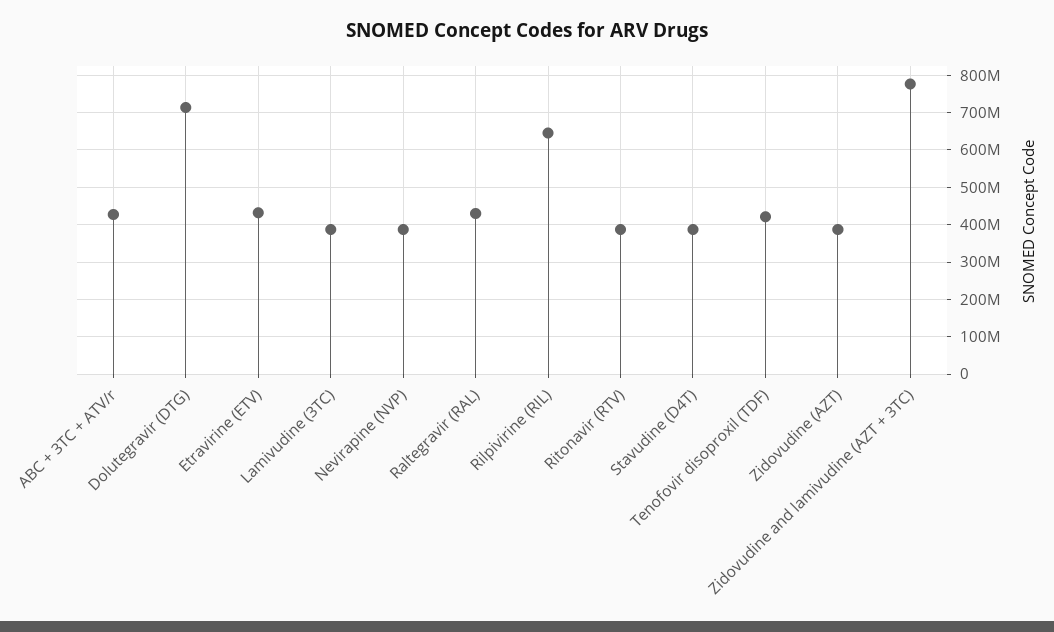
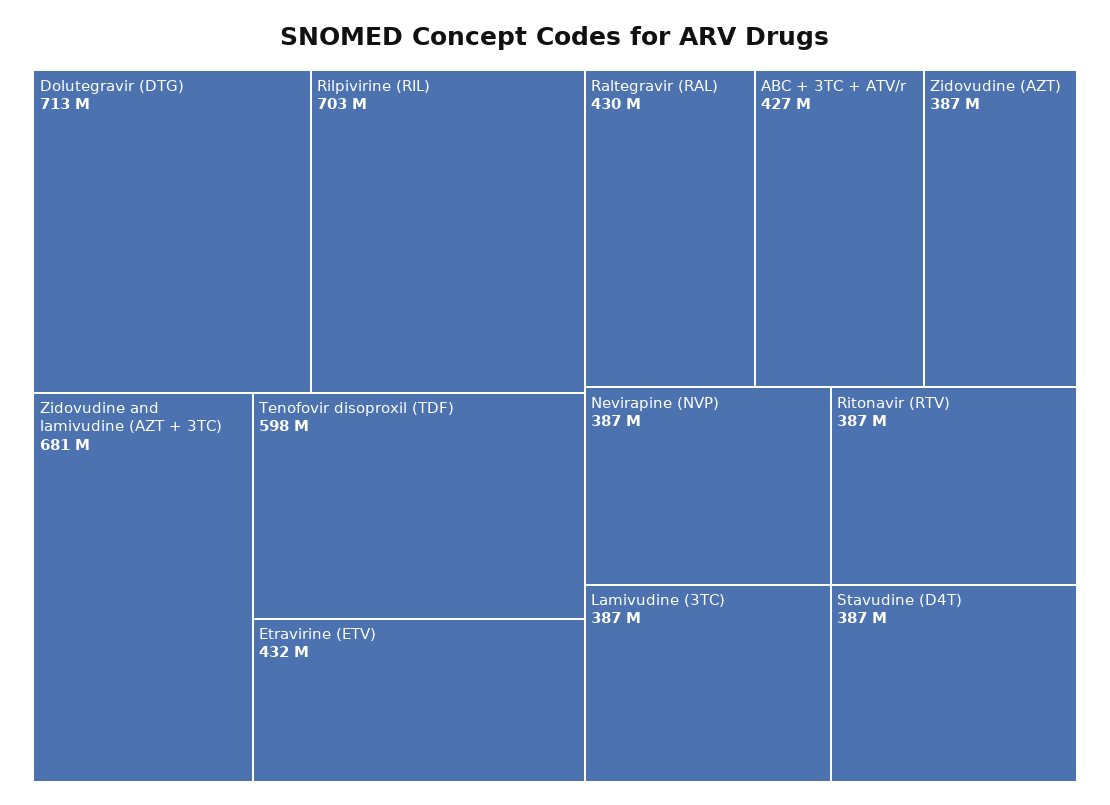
Rilpivirine (RIL): 640000000 -> 703000000
Tenofovir disoproxil (TDF): 420000000 -> 598000000
Zidovudine and lamivudine (AZT + 3TC): 780000000 -> 681000000

